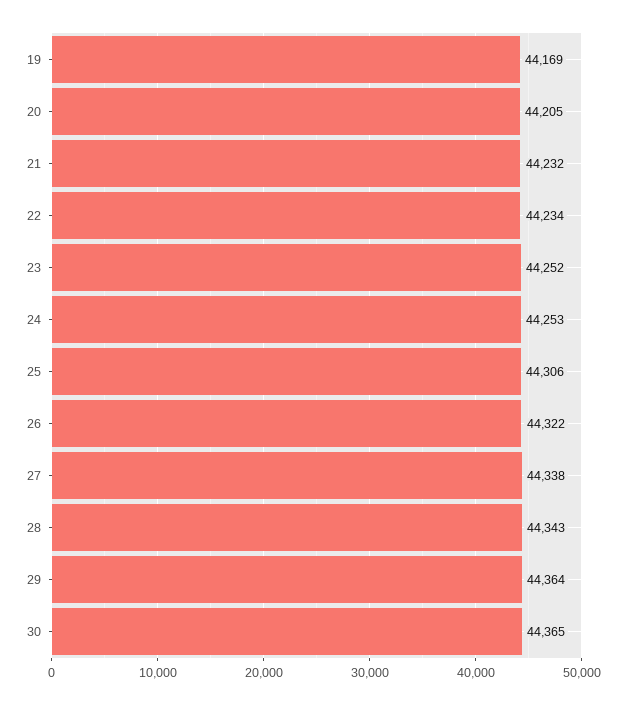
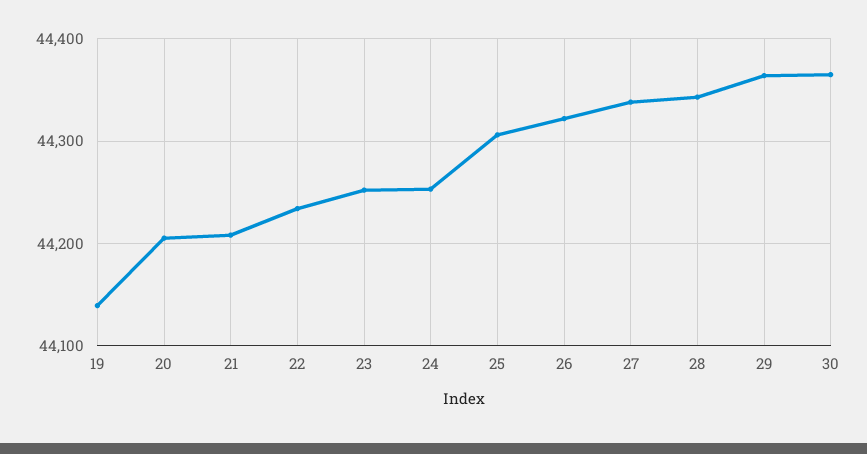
19: 44169 -> 44140
21: 44232 -> 44210

